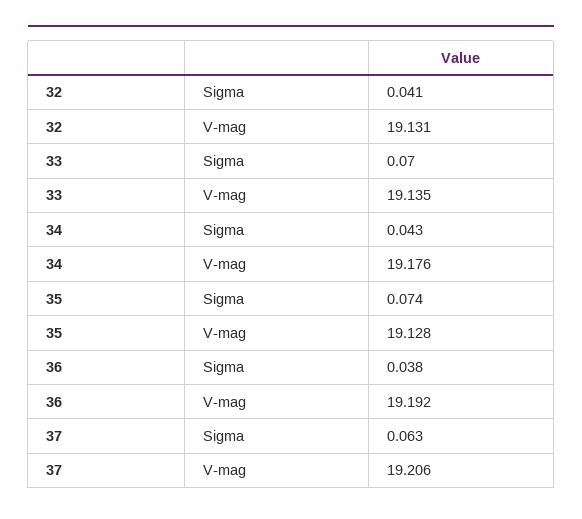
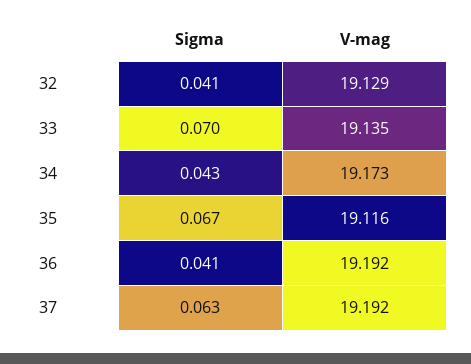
32, V-mag: 19.131 -> 19.129
34, V-mag: 19.176 -> 19.173
35, Sigma: 0.074 -> 0.067
35, V-mag: 19.128 -> 19.116
36, Sigma: 0.038 -> 0.041
37, V-mag: 19.206 -> 19.192

